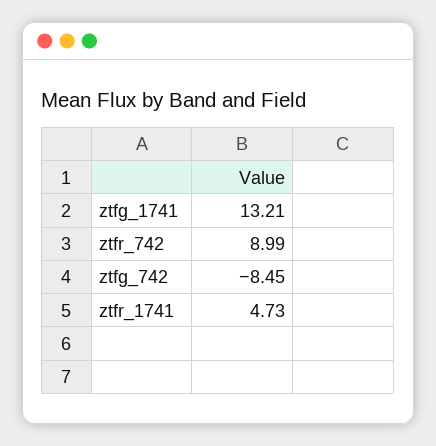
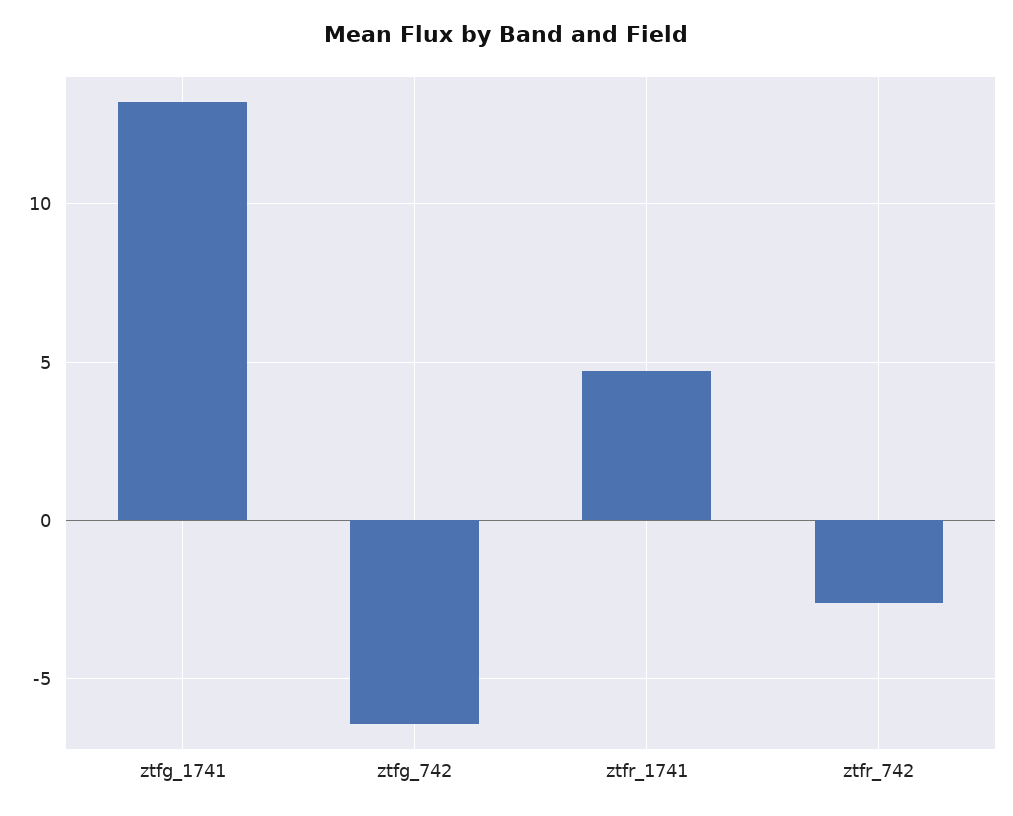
ztfr_742: 8.99 -> -2.5
ztfg_742: -8.45 -> -6.5

